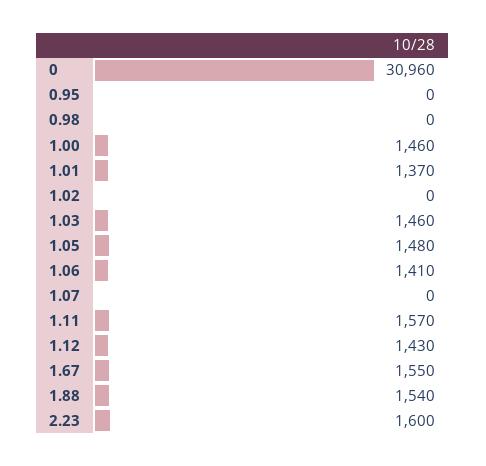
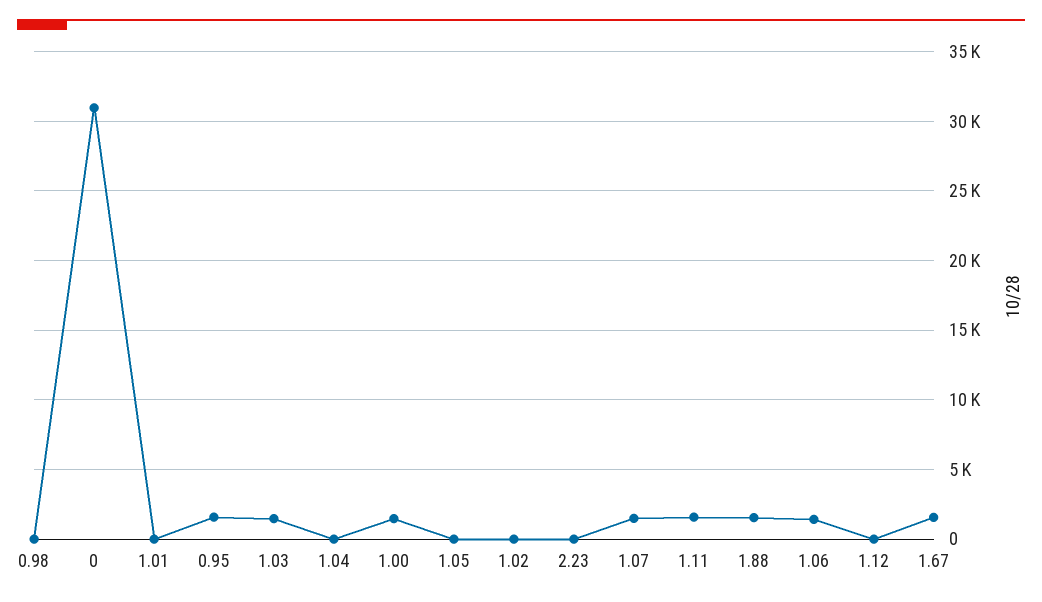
0.95: 0 -> 1500
1.01: 1370 -> 0
1.05: 1480 -> 0
1.07: 0 -> 1500
1.12: 1430 -> 0
2.23: 1600 -> 0
1.04: none -> 0

